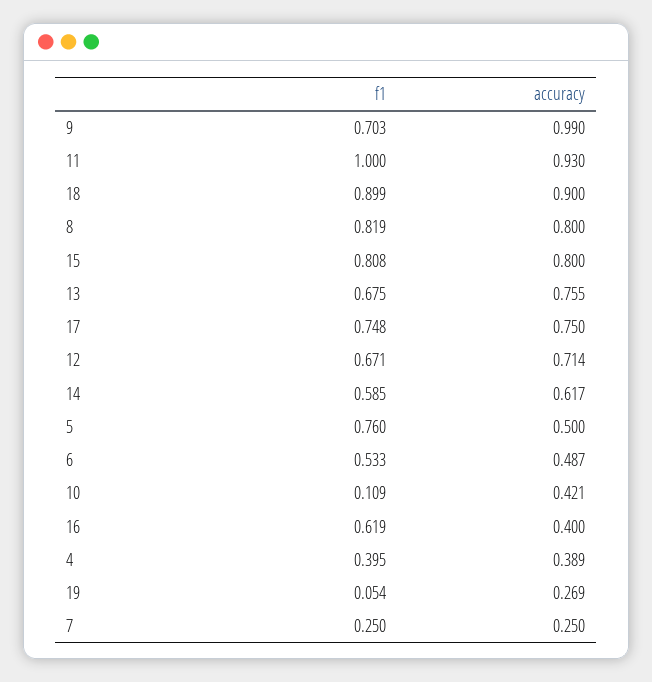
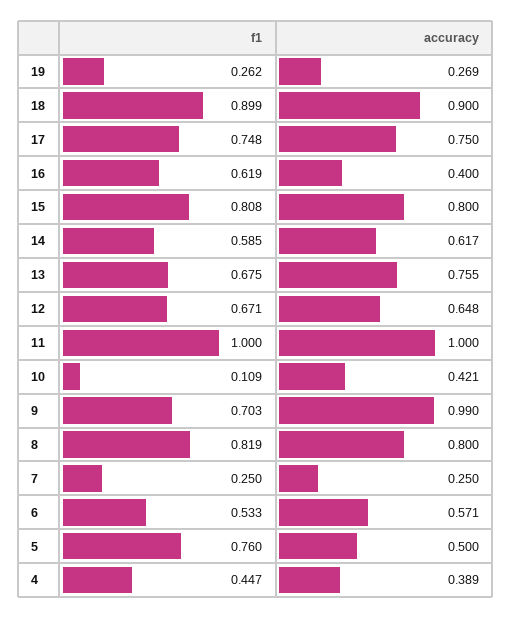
accuracy, 11: 0.93 -> 1
accuracy, 12: 0.714 -> 0.648
accuracy, 6: 0.487 -> 0.571
f1, 4: 0.395 -> 0.447
f1, 19: 0.054 -> 0.262

